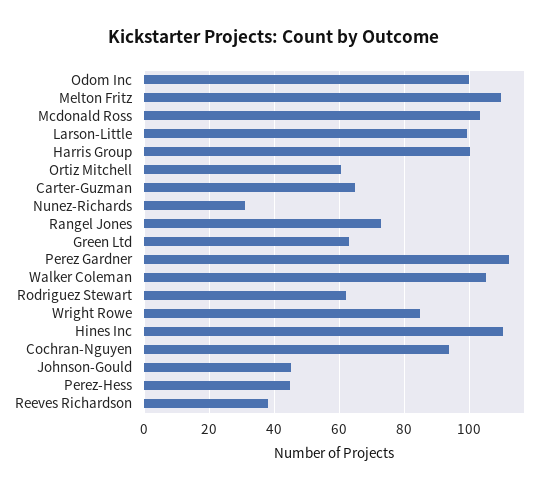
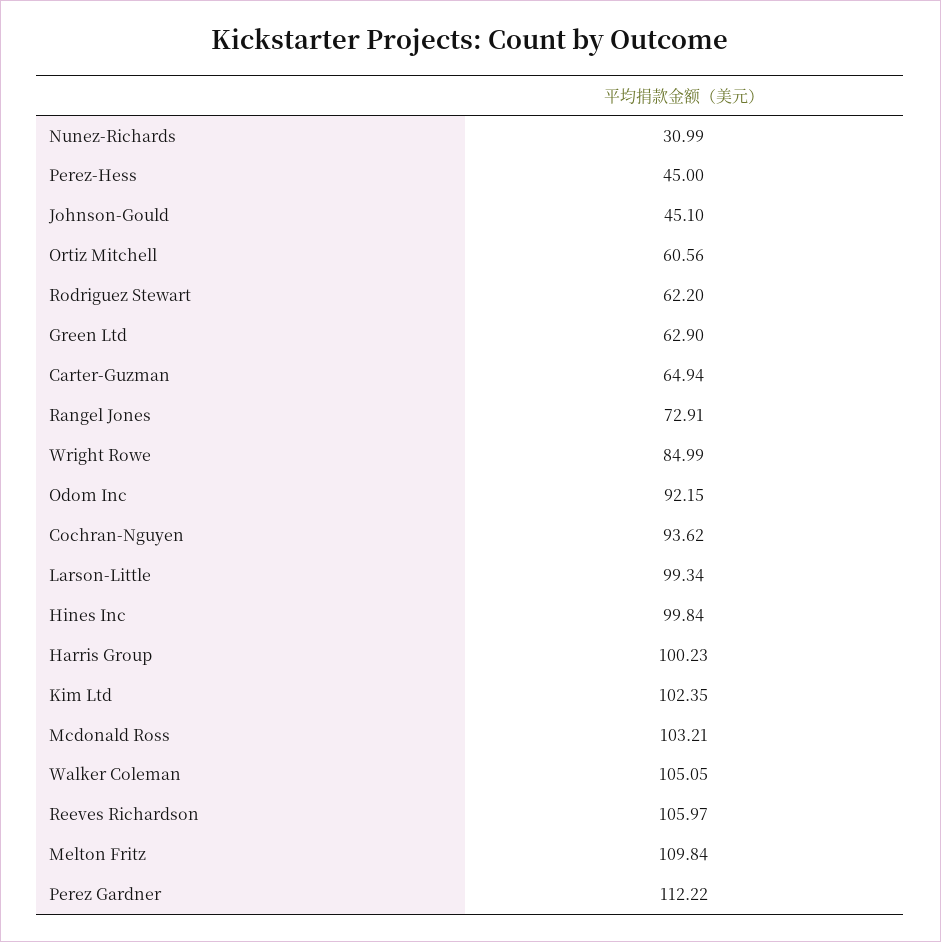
Odom Inc: 100 -> 92.15
Hines Inc: 110 -> 99.84
Reeves Richardson: 38 -> 105.97
Kim Ltd: none -> 102.35

